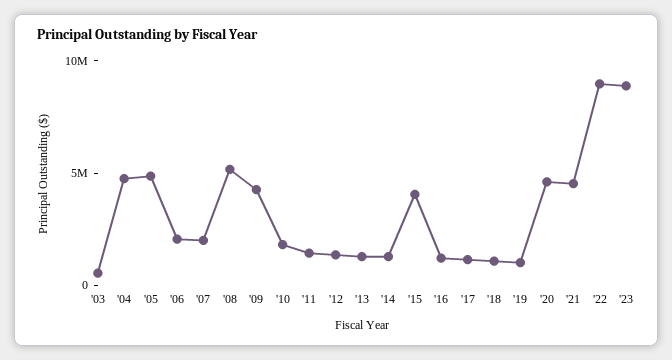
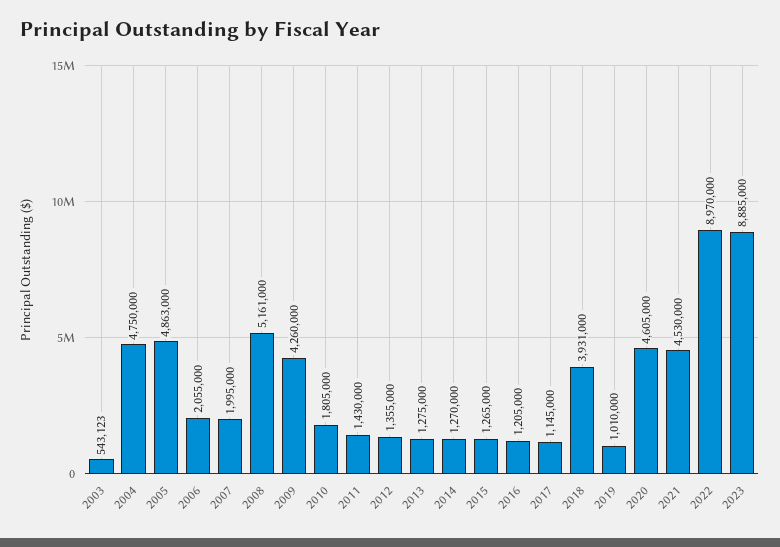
'15: 4000000 -> 1265000
'18: 1000000 -> 3931000

